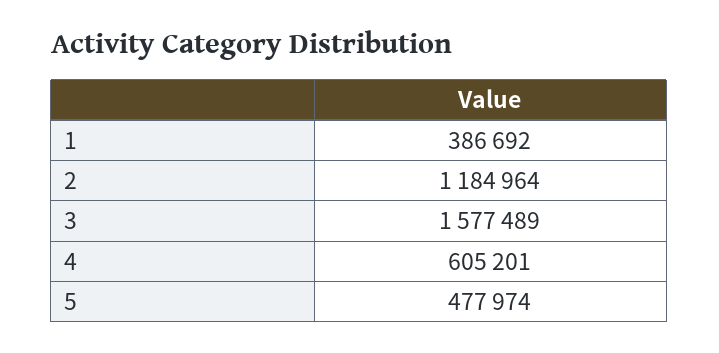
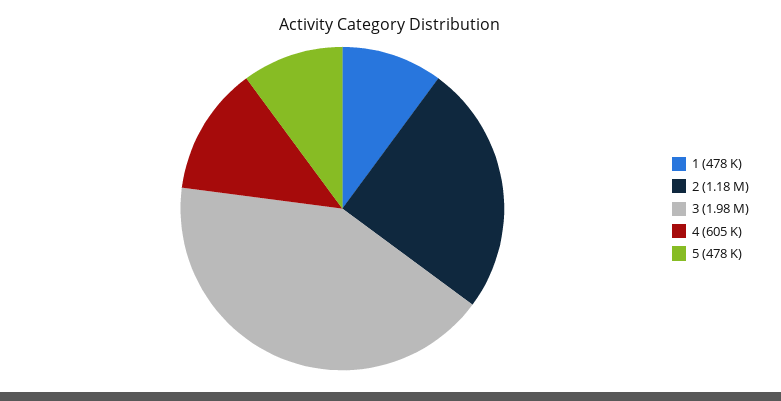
1: 386692 -> 478000
3: 1577489 -> 1980000

